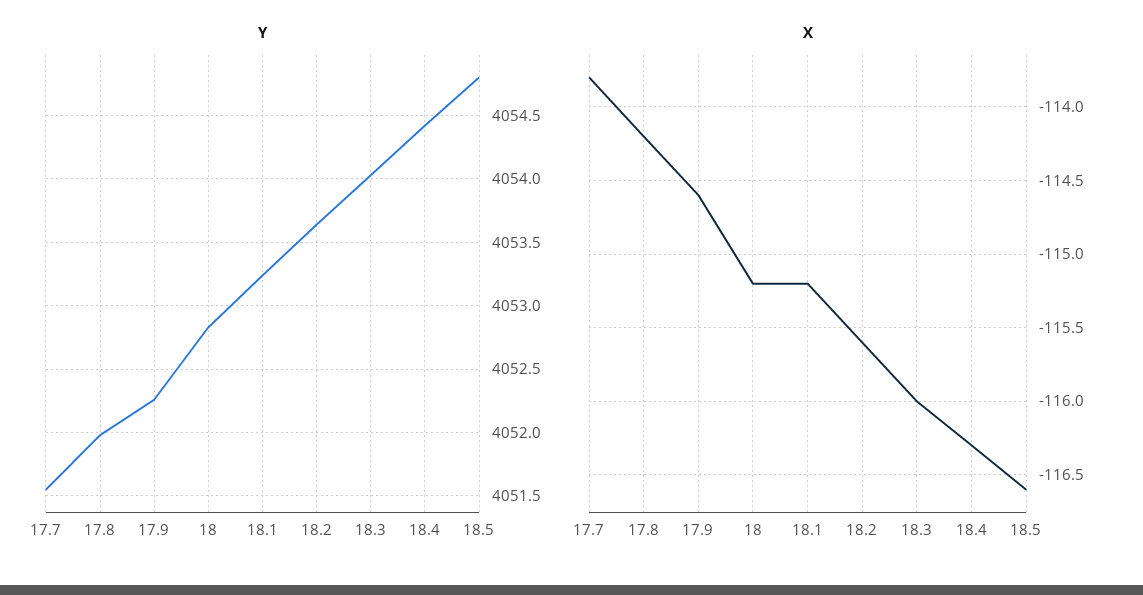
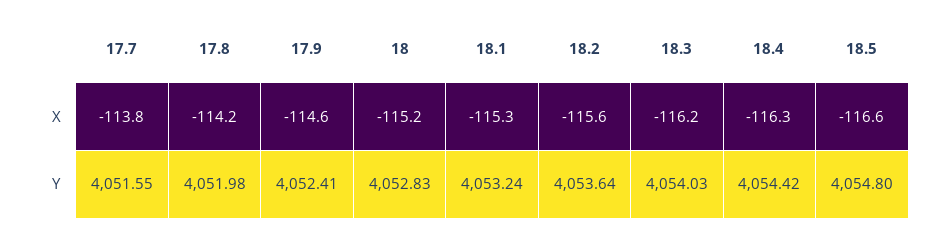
Y, 17.9: 4052.25 -> 4052.41
X, 18.1: -115.2 -> -115.3
X, 18.3: -116 -> -116.2

